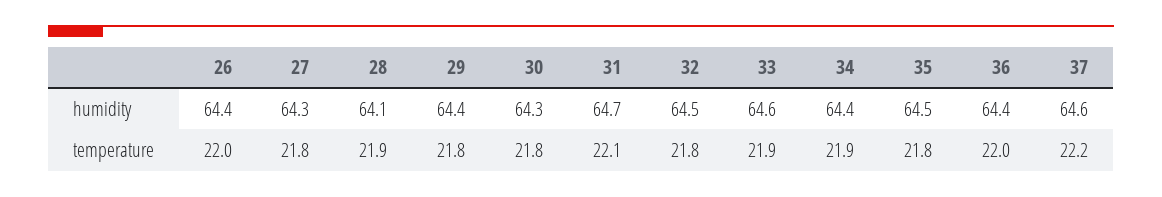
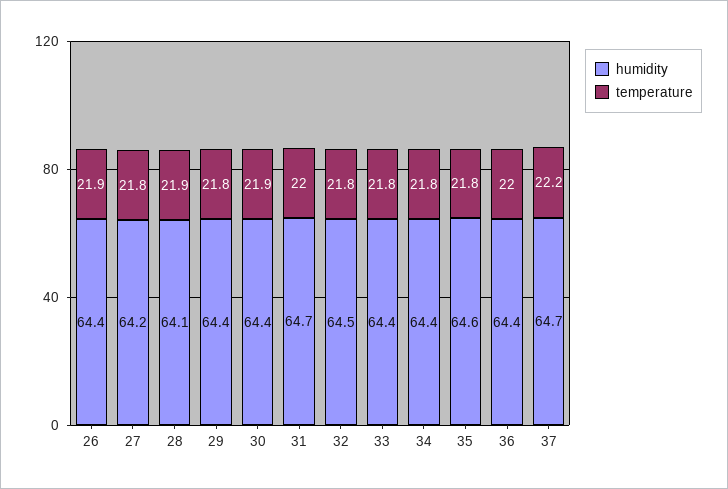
humidity, 27: 64.3 -> 64.2
humidity, 30: 64.3 -> 64.4
humidity, 33: 64.6 -> 64.4
humidity, 35: 64.5 -> 64.6
humidity, 37: 64.6 -> 64.7
temperature, 26: 22 -> 21.9
temperature, 30: 21.8 -> 21.9
temperature, 31: 22.1 -> 22
temperature, 33: 21.9 -> 21.8
temperature, 34: 21.9 -> 21.8

